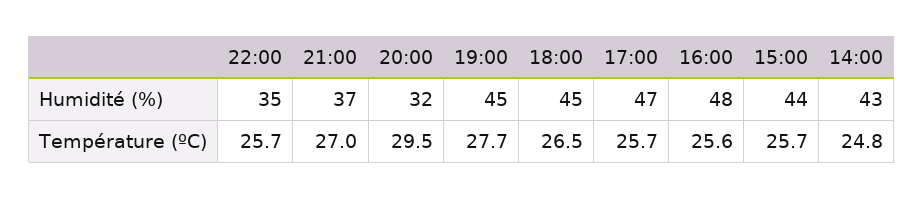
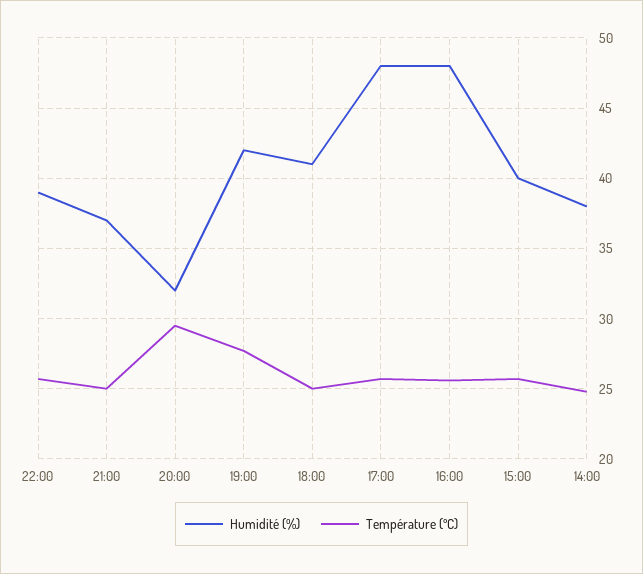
Humidité (%), 22:00: 35 -> 39
Humidité (%), 19:00: 45 -> 42
Humidité (%), 18:00: 45 -> 41
Humidité (%), 17:00: 47 -> 48
Humidité (%), 15:00: 44 -> 40
Humidité (%), 14:00: 43 -> 38
Température (ºC), 21:00: 27 -> 25
Température (ºC), 18:00: 26.5 -> 25

